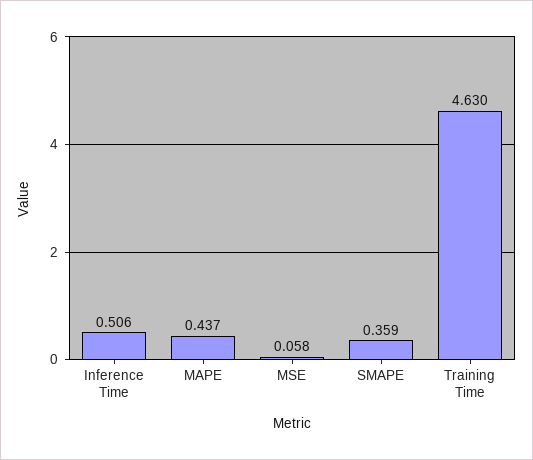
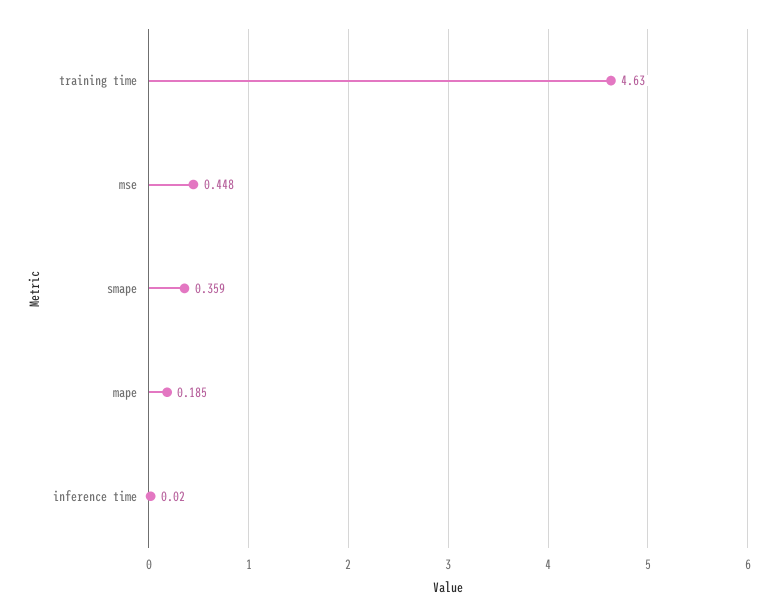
Inference Time: 0.506 -> 0.02
MAPE: 0.437 -> 0.185
MSE: 0.058 -> 0.448

